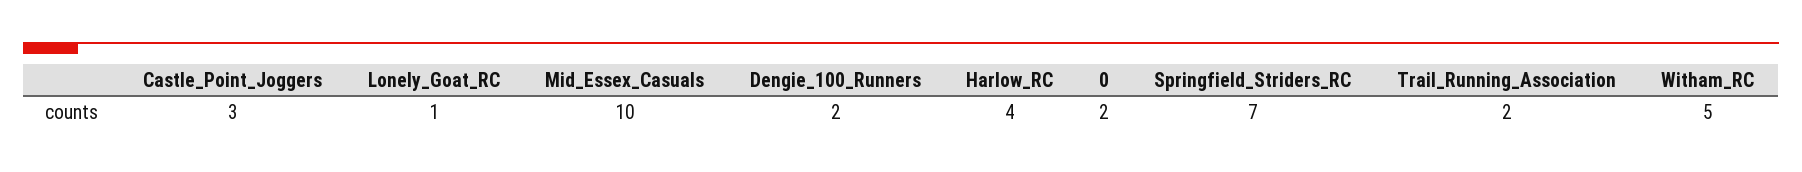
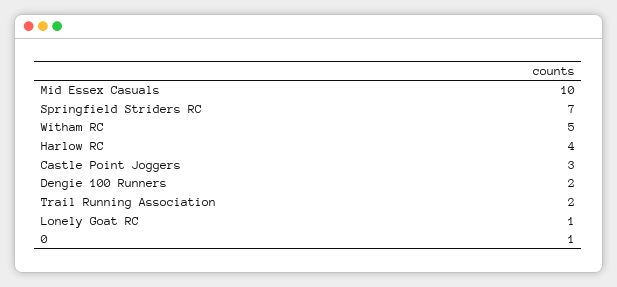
0: 2 -> 1

